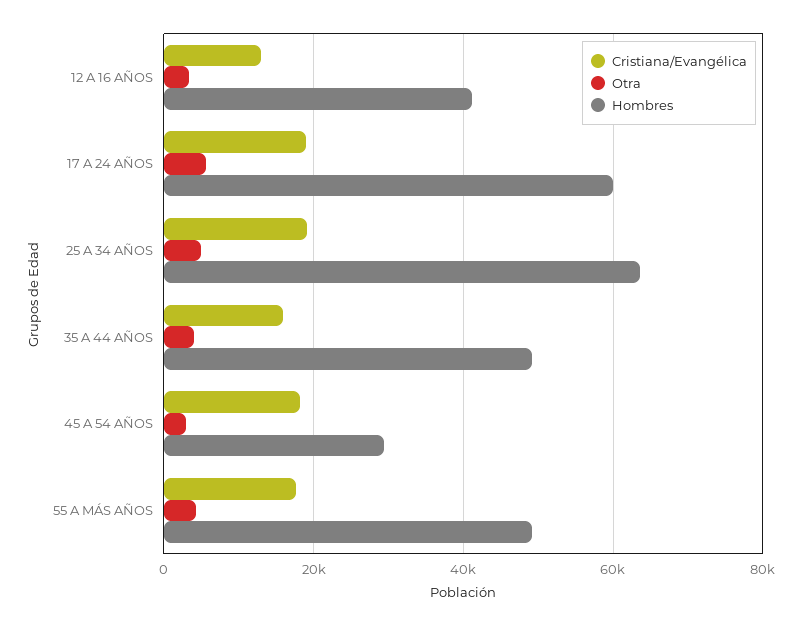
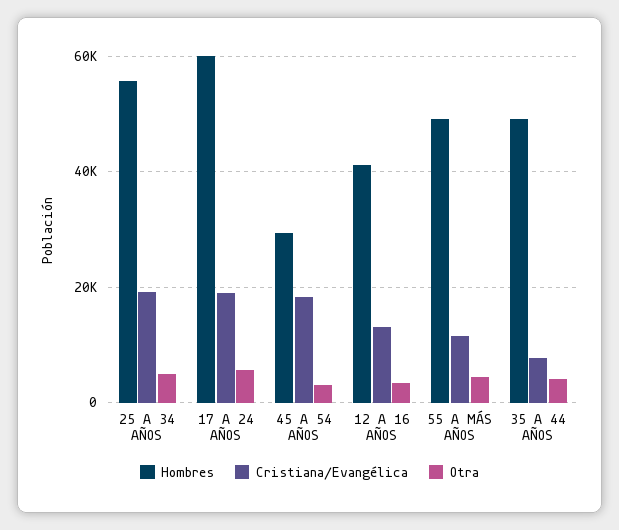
Hombres, 25 A 34 AÑOS: 64000 -> 56000
Cristiana/Evangélica, 35 A 44 AÑOS: 16000 -> 8000
Cristiana/Evangélica, 55 A MÁS AÑOS: 18000 -> 12000

